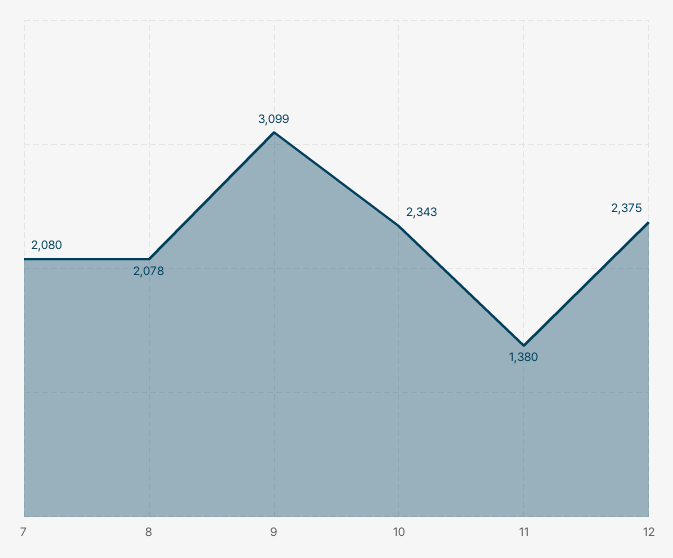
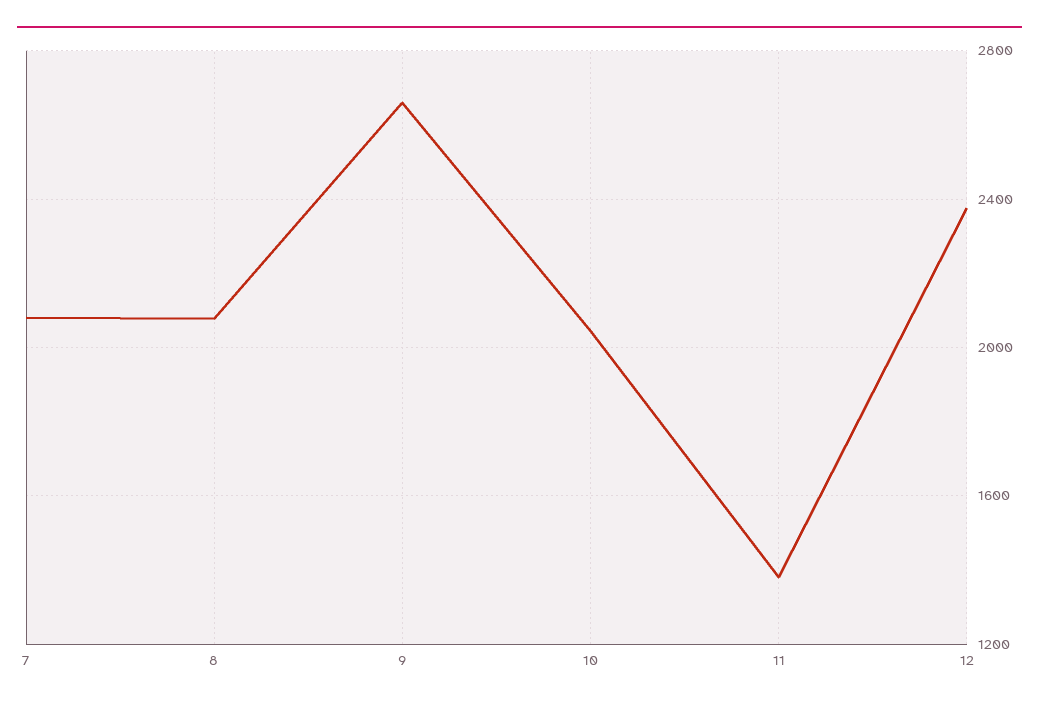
9: 3099 -> 2650
10: 2343 -> 2050

